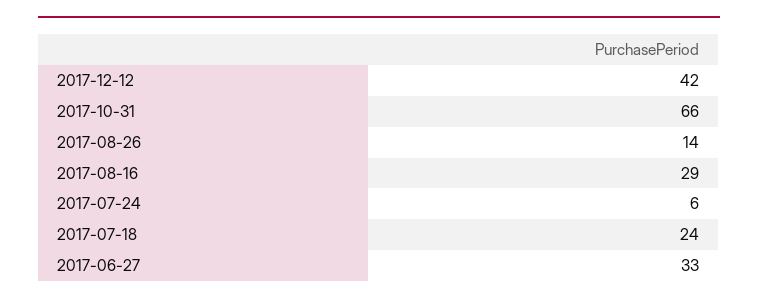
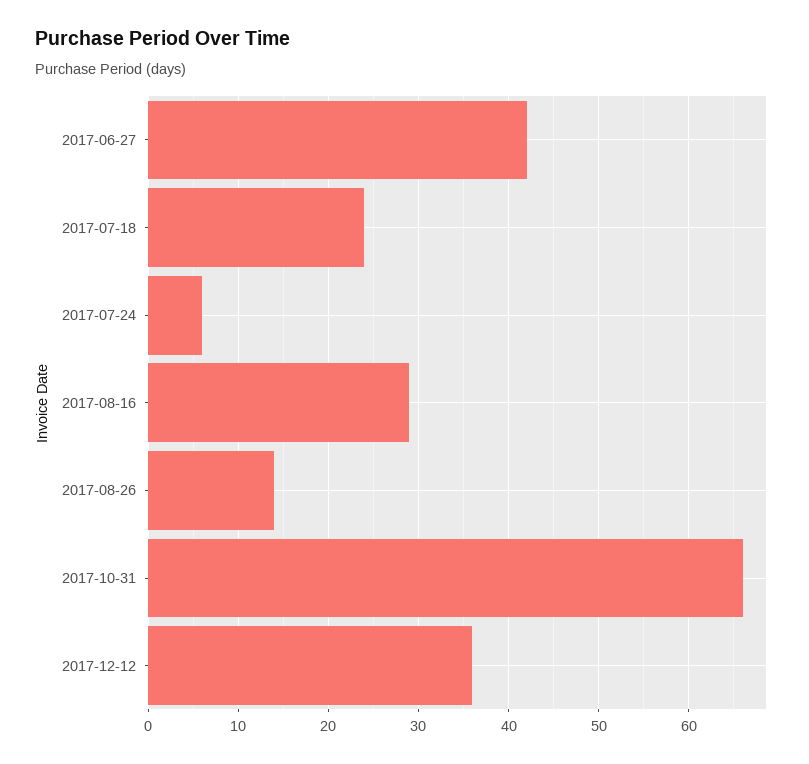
2017-12-12: 42 -> 36
2017-06-27: 33 -> 42

